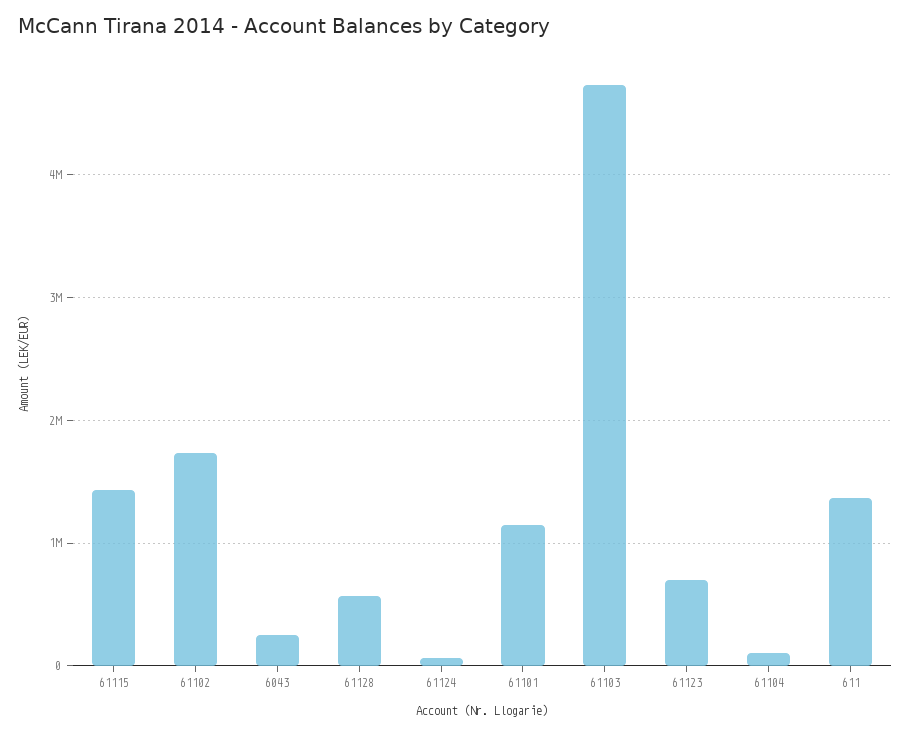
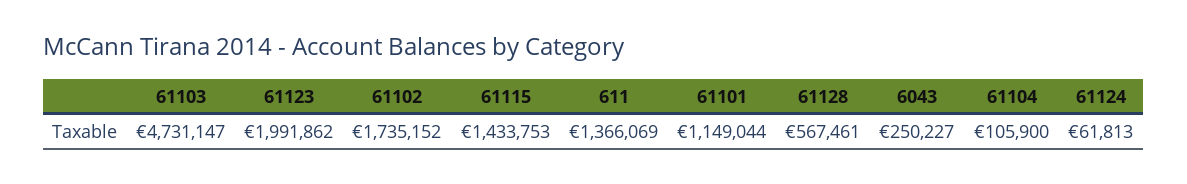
61123: 700000 -> 1991862

